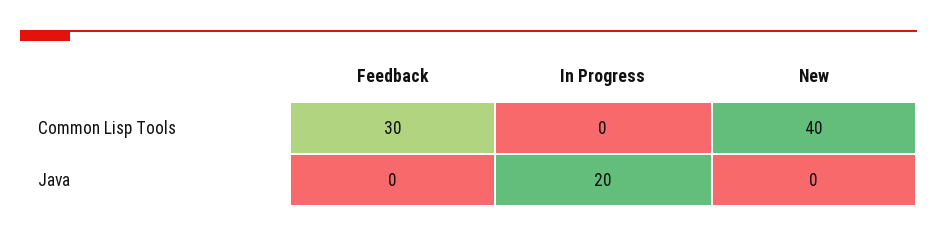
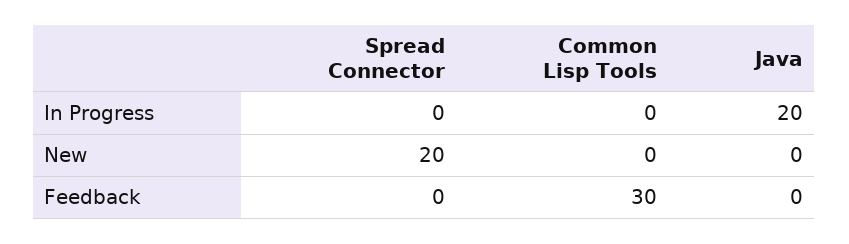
New, Common Lisp Tools: 40 -> 0
In Progress, Spread Connector: none -> 0
New, Spread Connector: none -> 20
Feedback, Spread Connector: none -> 0

